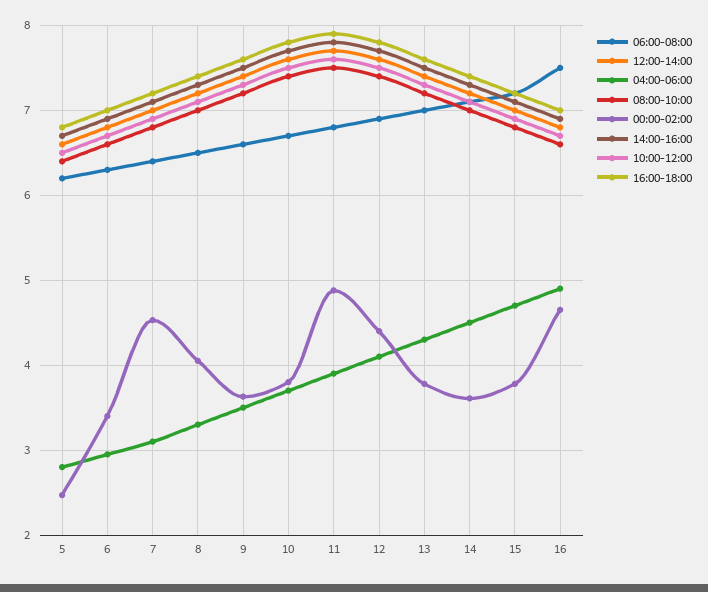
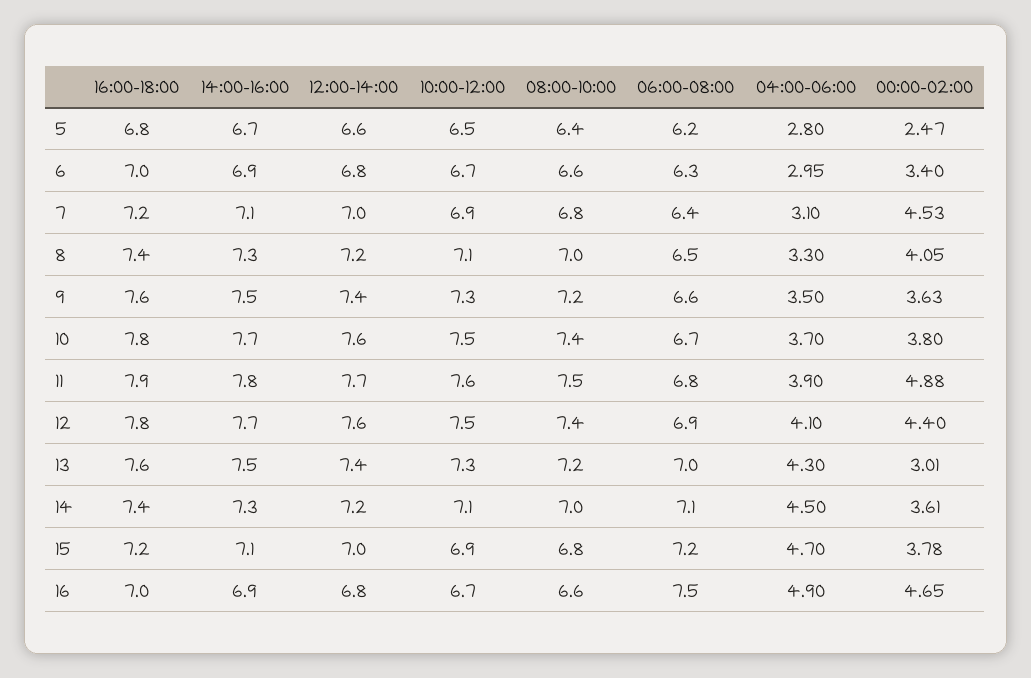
00:00-02:00, 13: 3.8 -> 3.01

